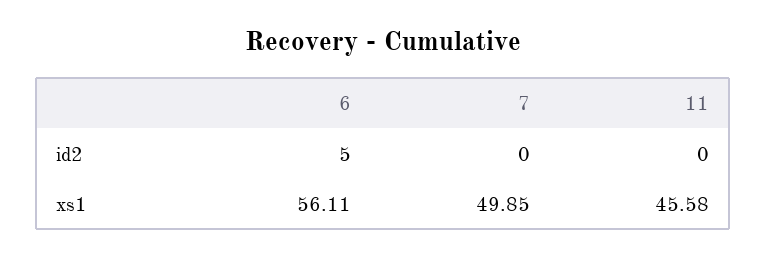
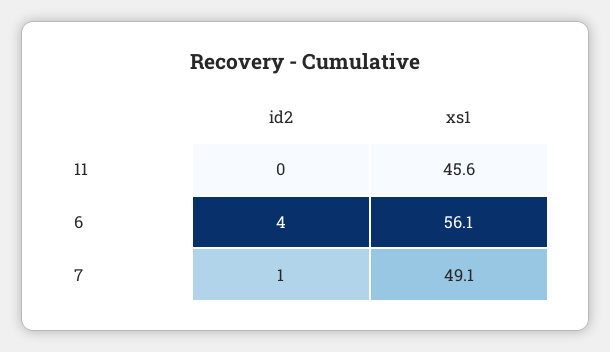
6, id2: 5 -> 4
7, id2: 0 -> 1
7, xs1: 49.85 -> 49.1

